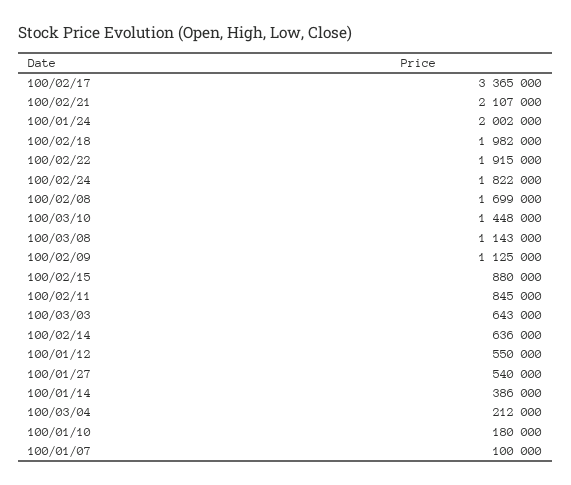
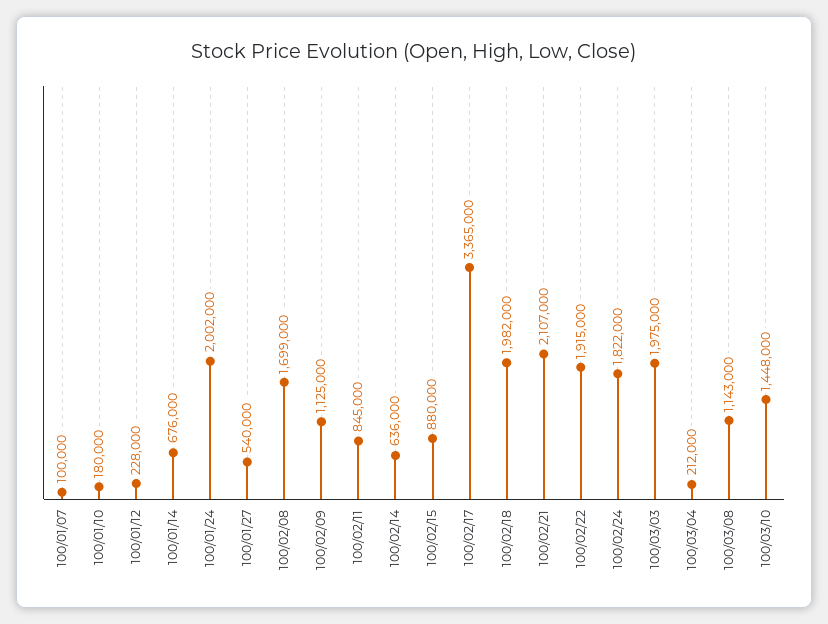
100/03/03: 643000 -> 1975000
100/01/12: 550000 -> 228000
100/01/14: 386000 -> 676000

